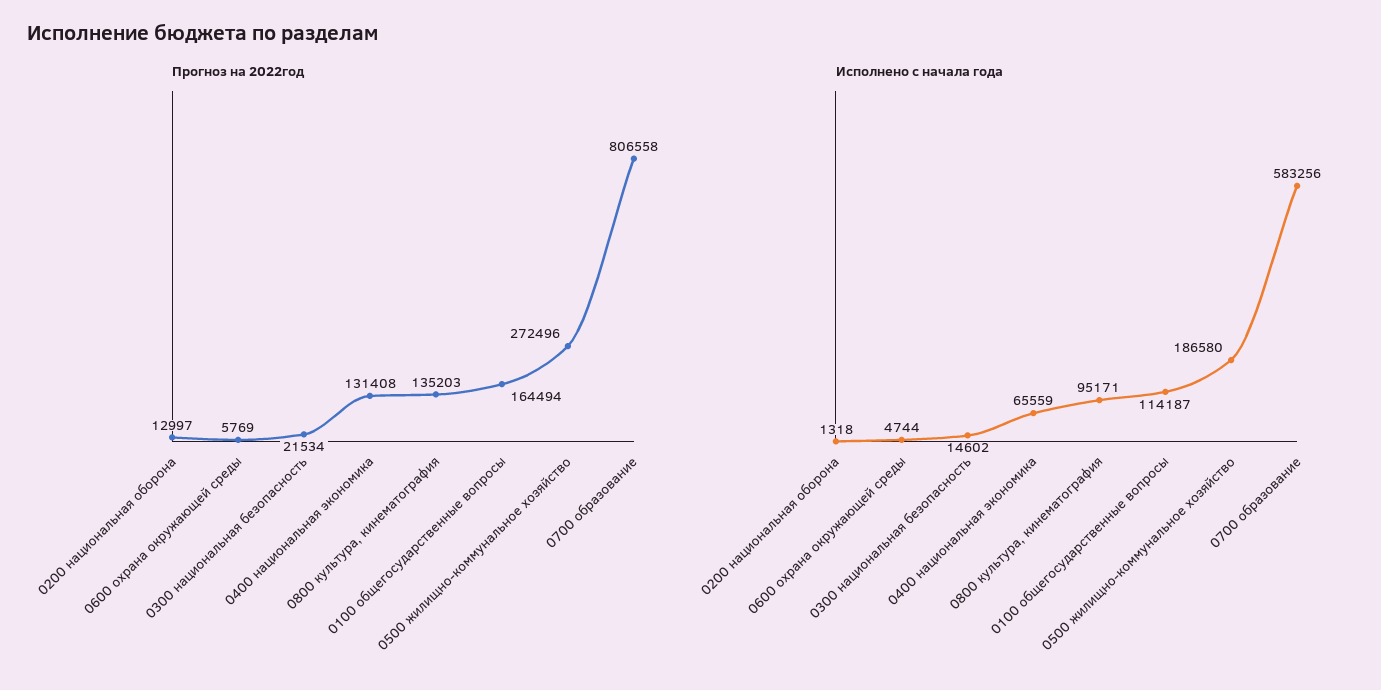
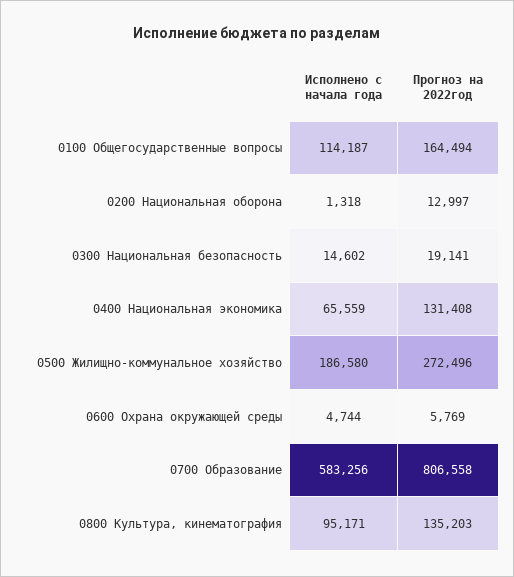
Прогноз на 2022год, 0300 национальная безопасность: 21534 -> 19141

